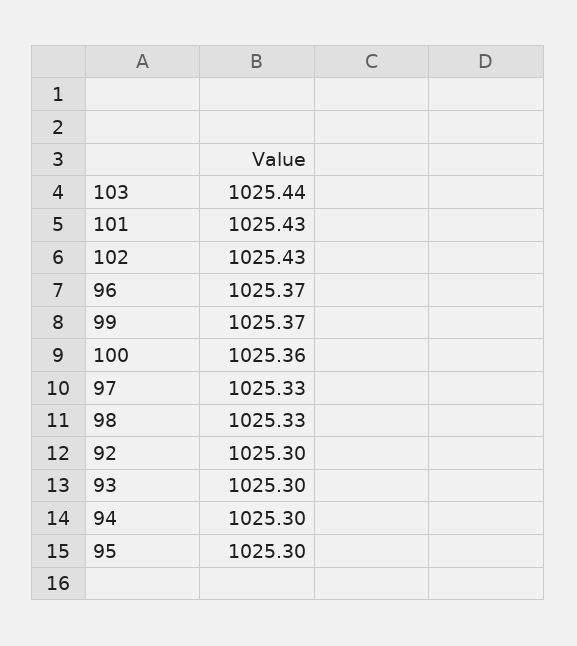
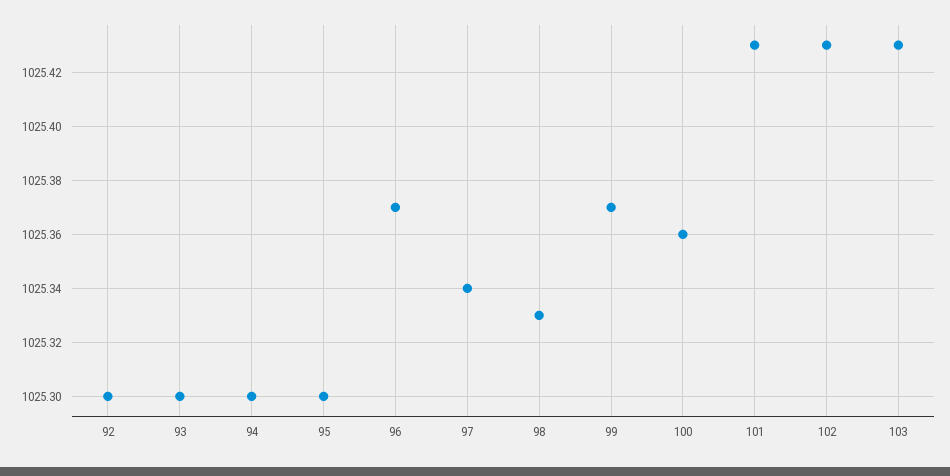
103: 1025.44 -> 1025.43
97: 1025.33 -> 1025.34

